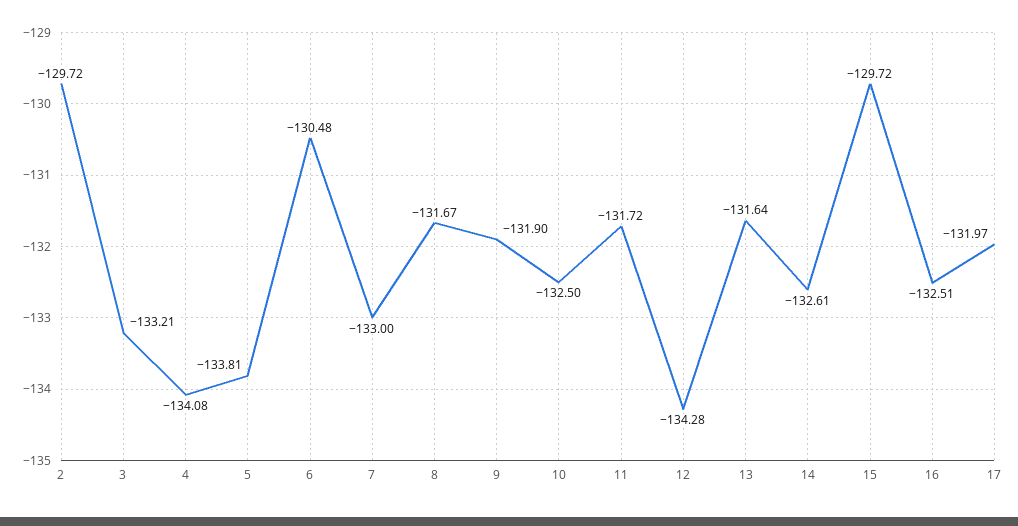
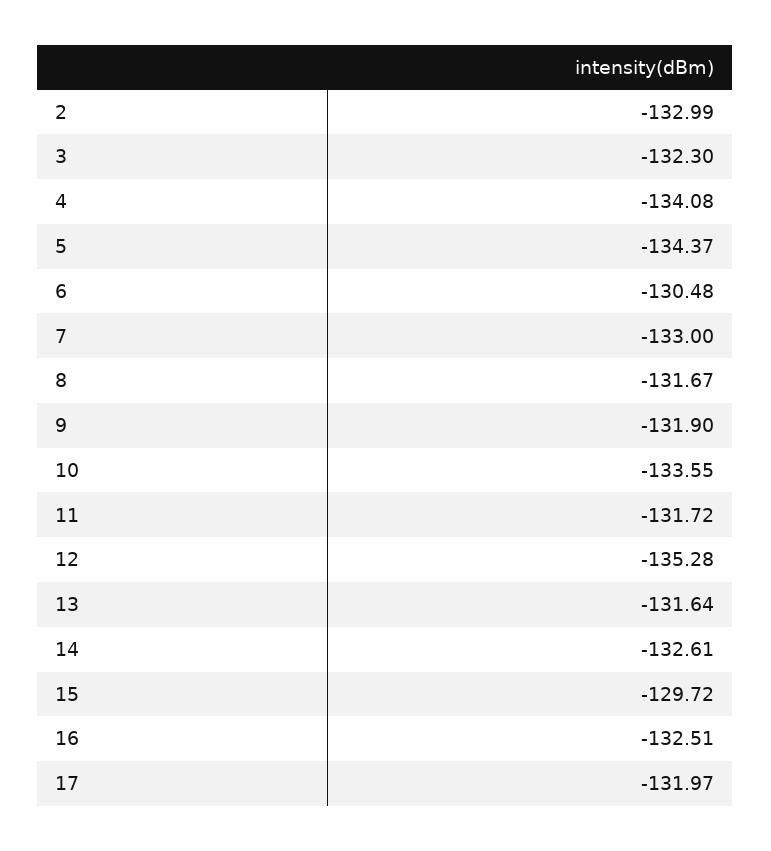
2: -129.72 -> -132.99
3: -133.21 -> -132.3
5: -133.81 -> -134.37
10: -132.5 -> -133.55
12: -134.28 -> -135.28

